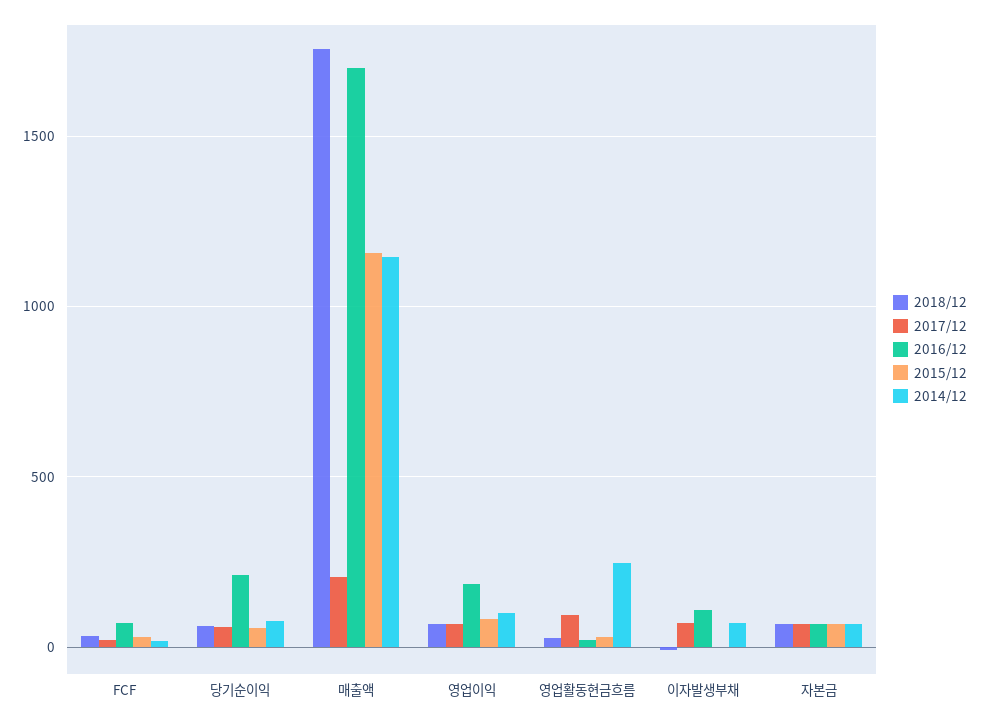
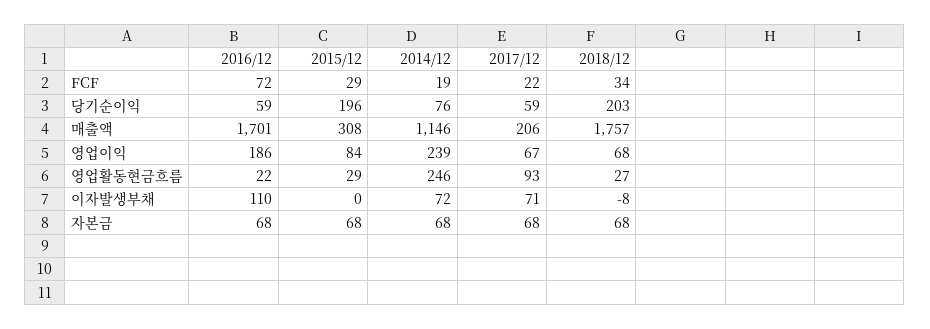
2018/12, 당기순이익: 50 -> 203
2016/12, 당기순이익: 200 -> 59
2015/12, 당기순이익: 50 -> 196
2015/12, 매출액: 1150 -> 308
2014/12, 영업이익: 100 -> 239

